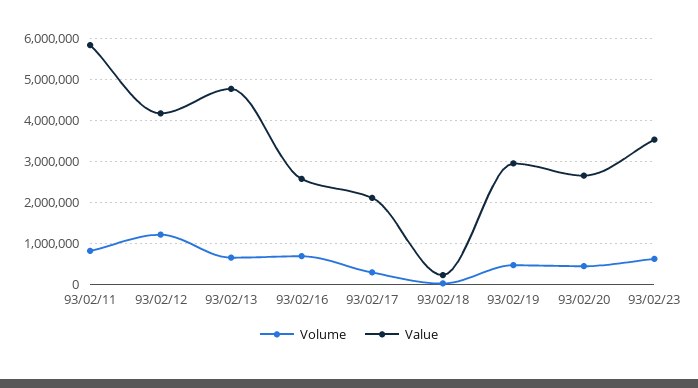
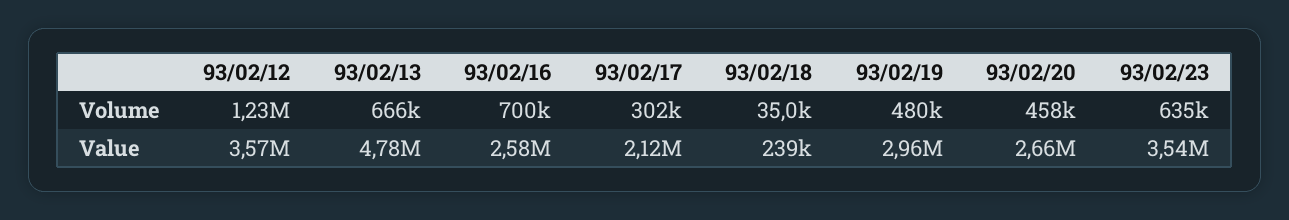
Volume, 93/02/11: 800000 -> none
Value, 93/02/11: 5800000 -> none
Value, 93/02/12: 4200000 -> 3570000

